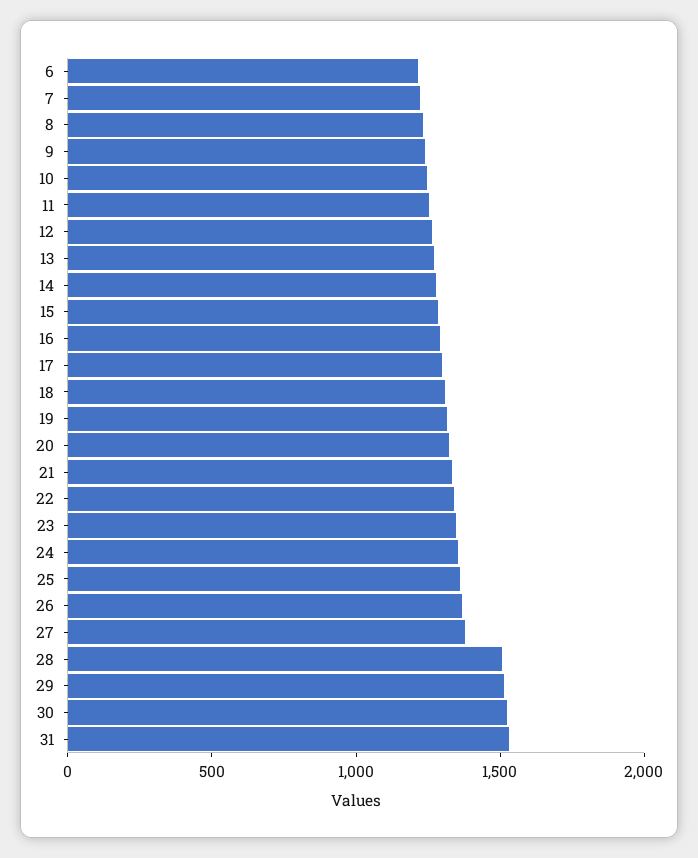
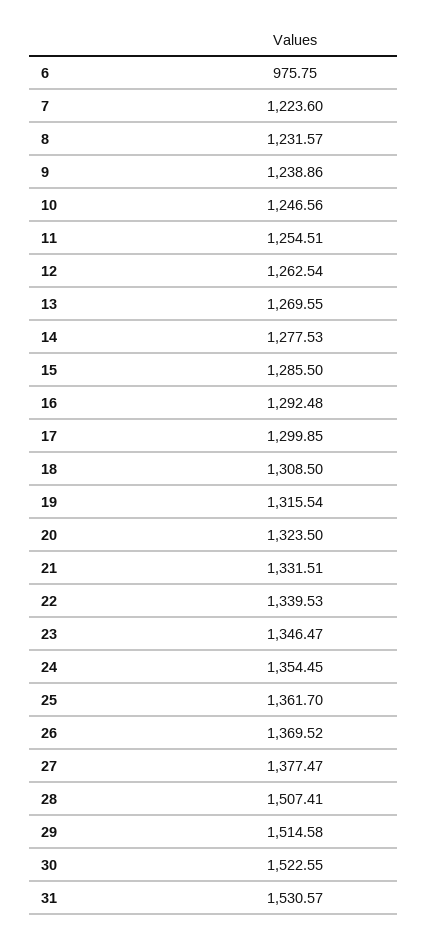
6: 1200 -> 975.75

